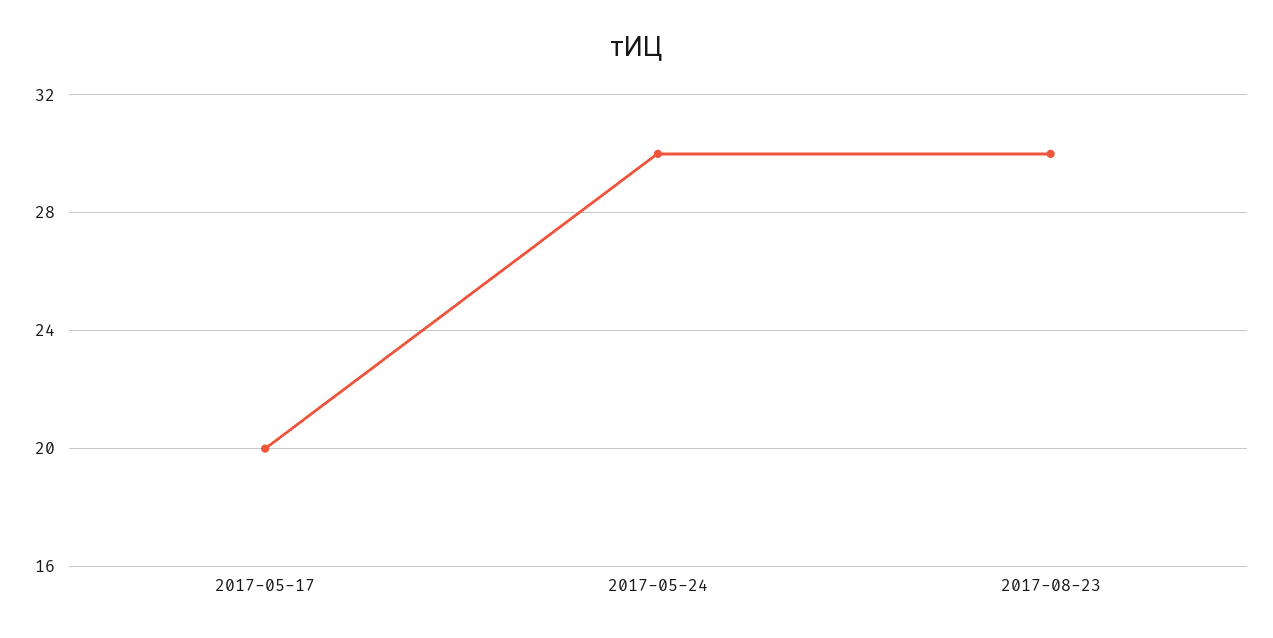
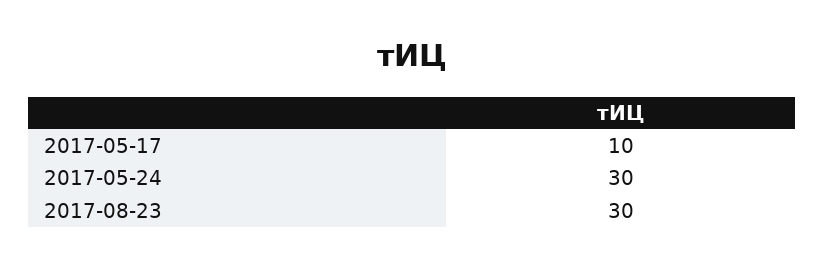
2017-05-17: 20 -> 10

